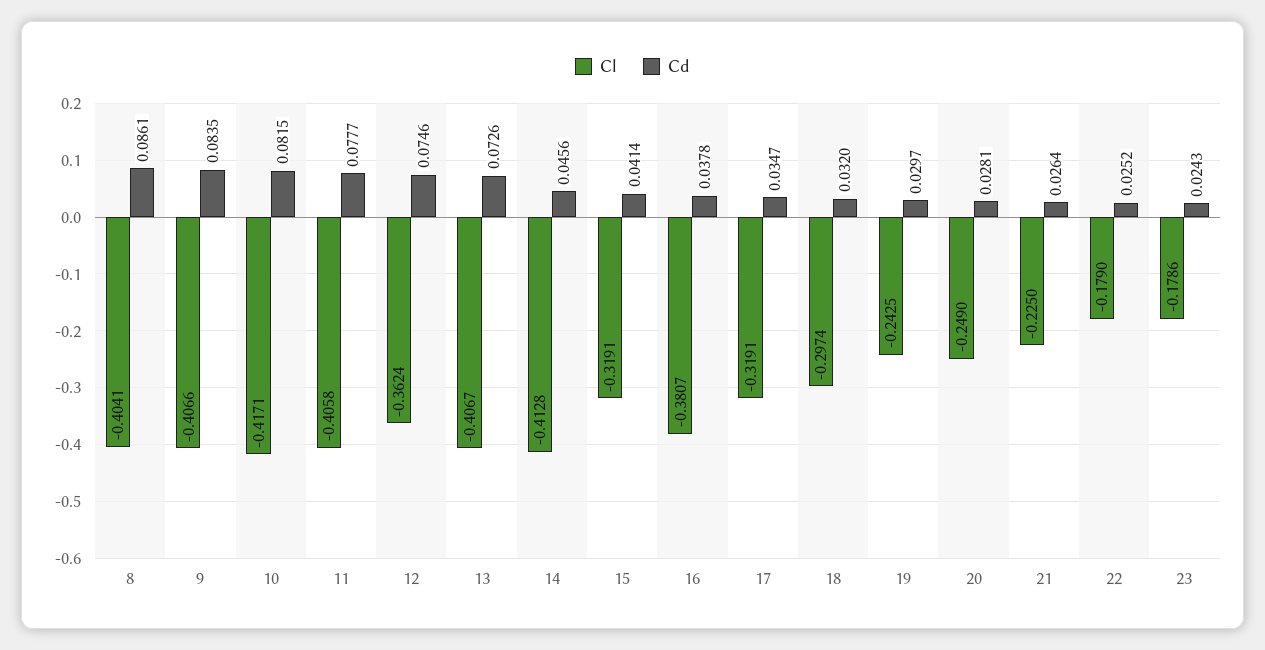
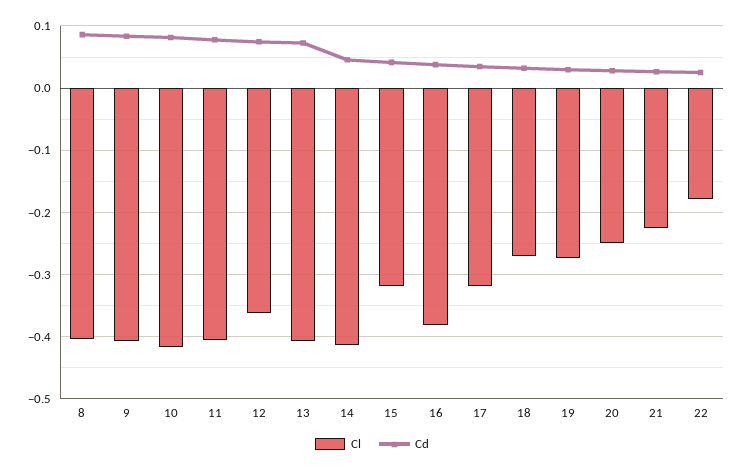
Cl, 18: -0.2974 -> -0.27
Cl, 19: -0.2425 -> -0.27
Cl, 23: -0.1786 -> none
Cd, 23: 0.0243 -> none

